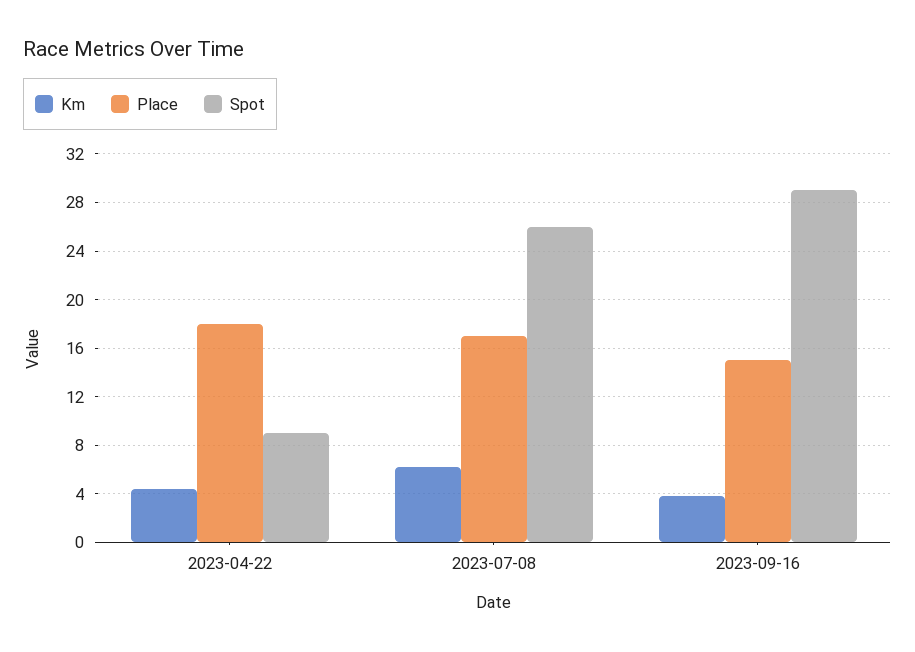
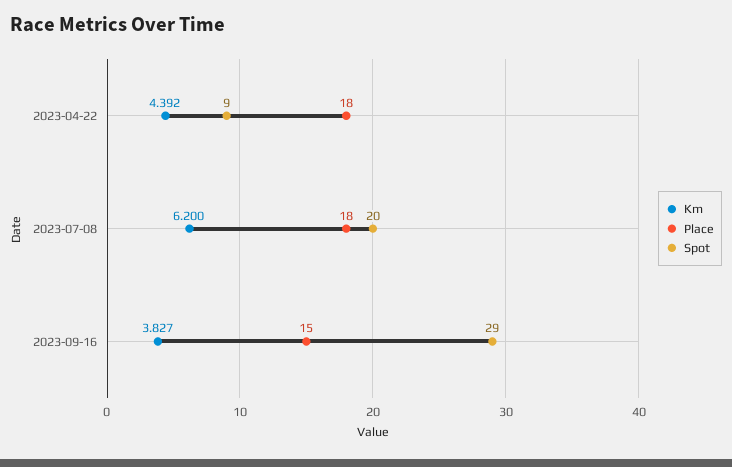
Place, 2023-07-08: 17 -> 18
Spot, 2023-07-08: 26 -> 20

